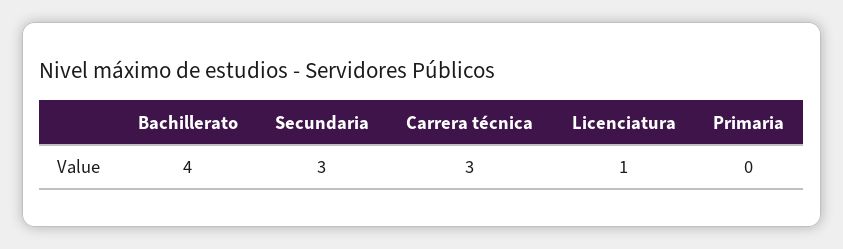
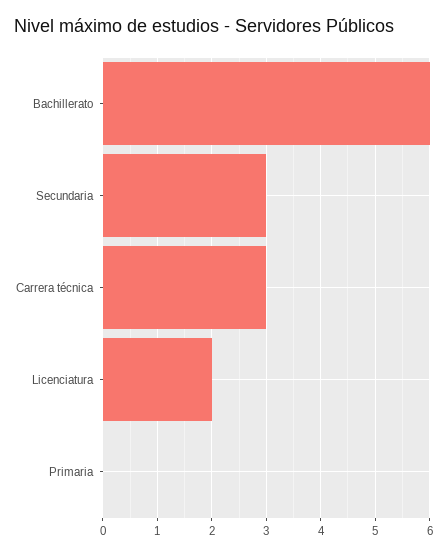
Bachillerato: 4 -> 6
Licenciatura: 1 -> 2

